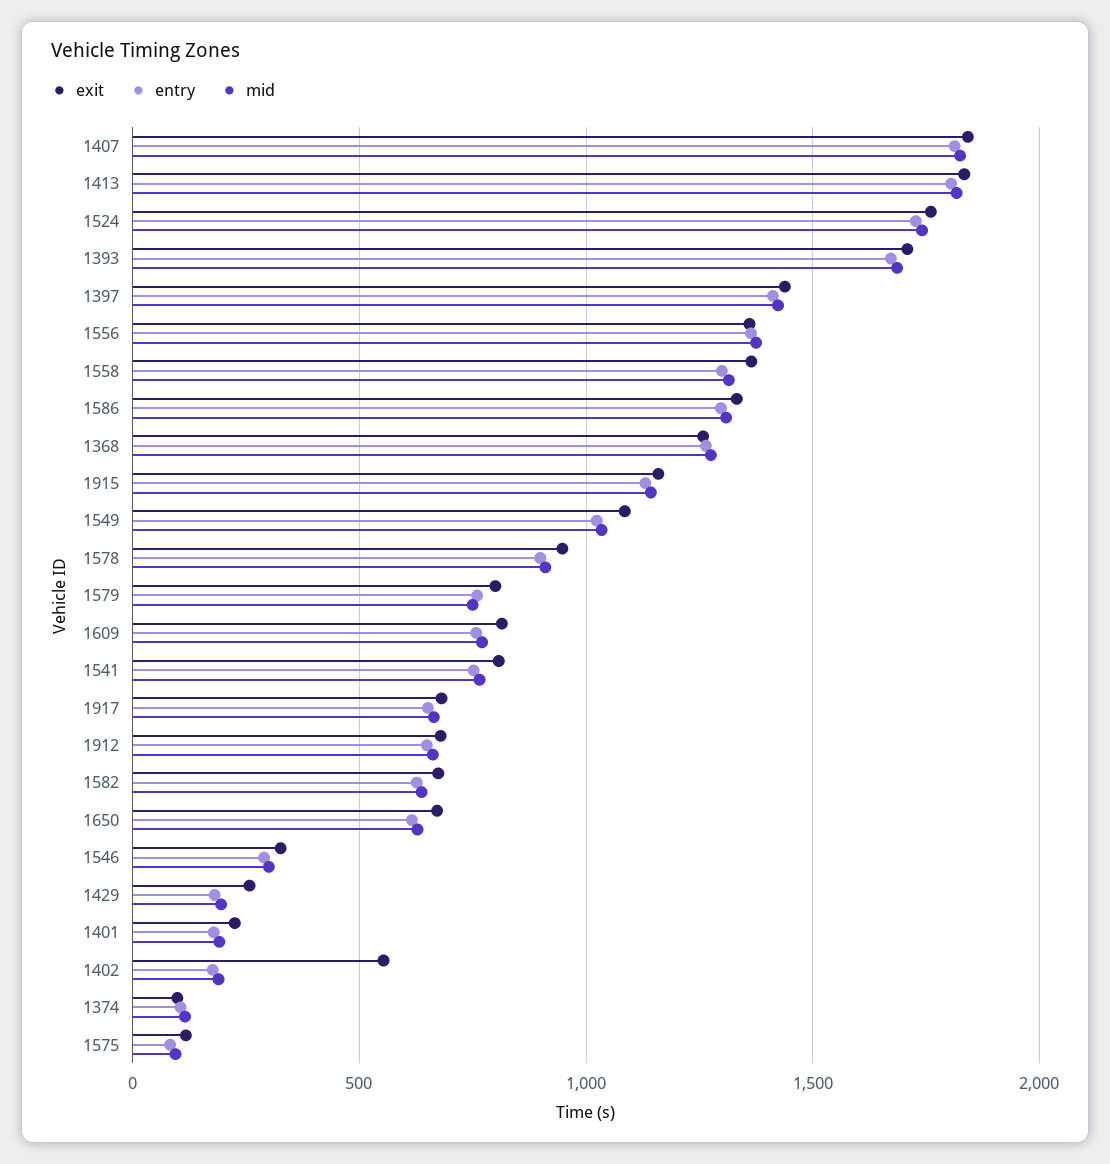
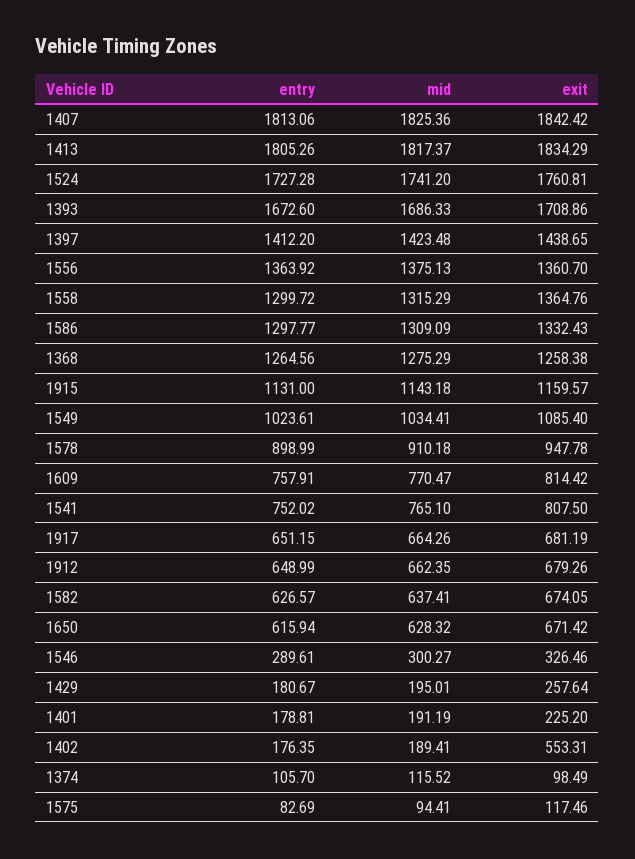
exit, 1579: 800 -> none
entry, 1579: 750 -> none
mid, 1579: 750 -> none

